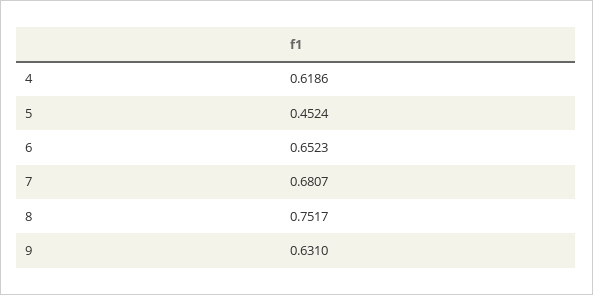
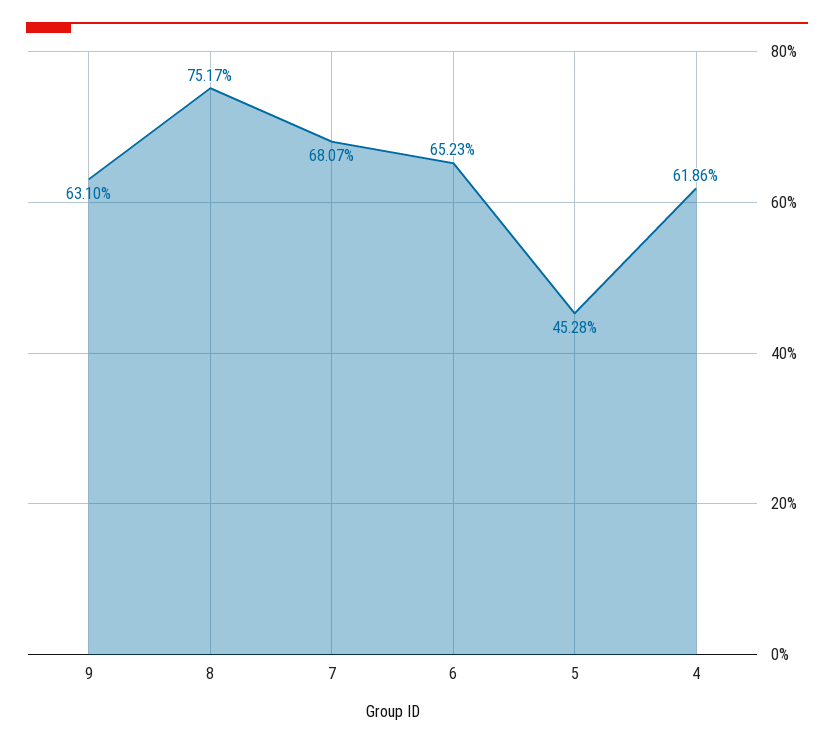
5: 0.4524 -> 0.4528

